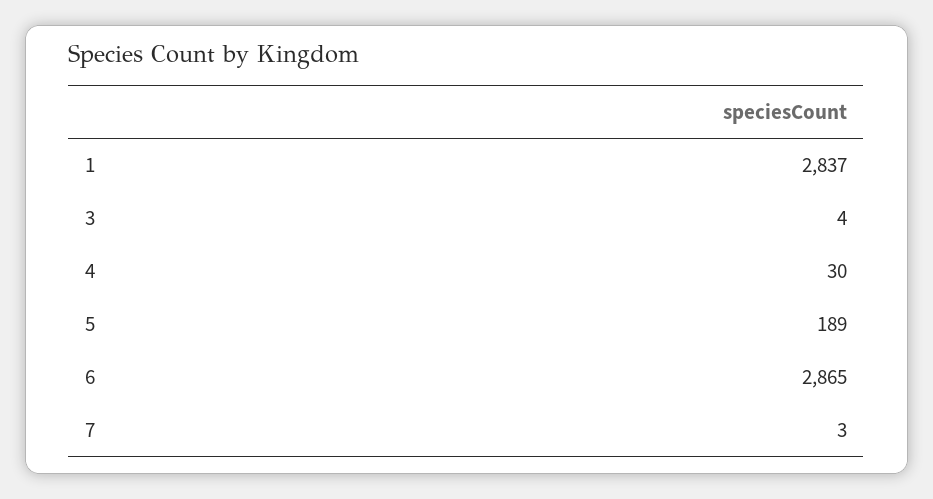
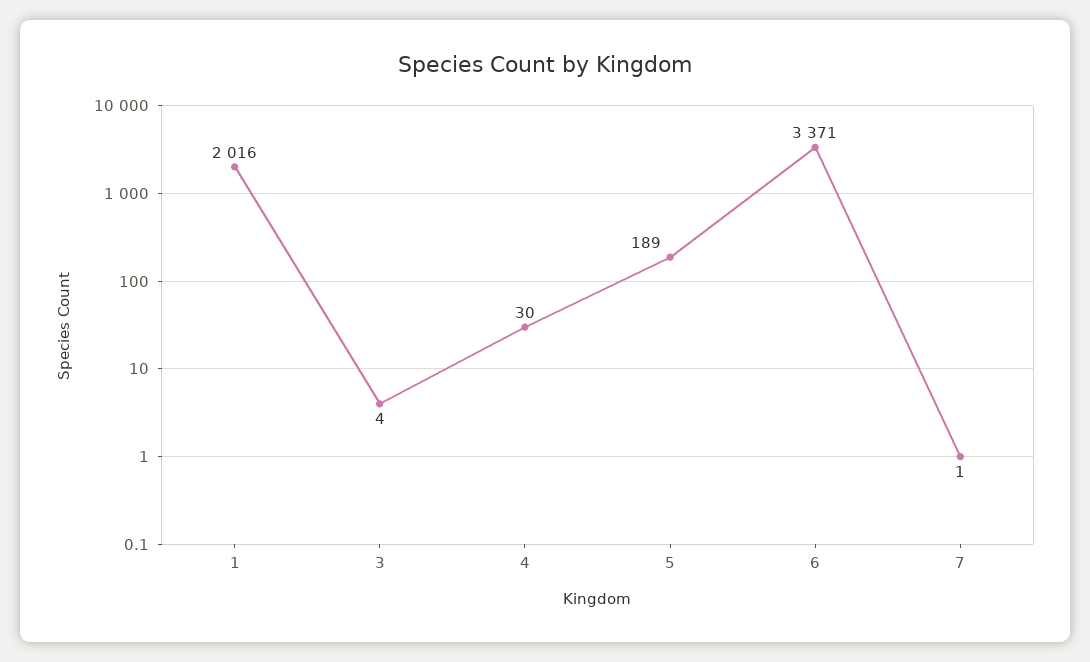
1: 2837 -> 2016
6: 2865 -> 3371
7: 3 -> 1

